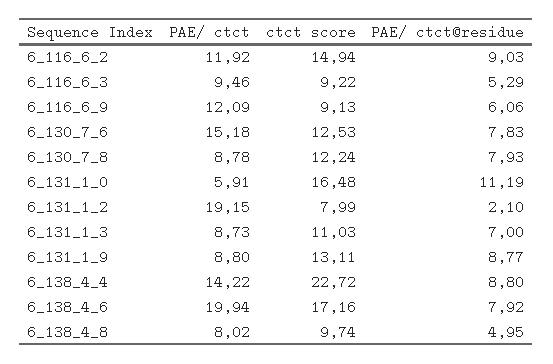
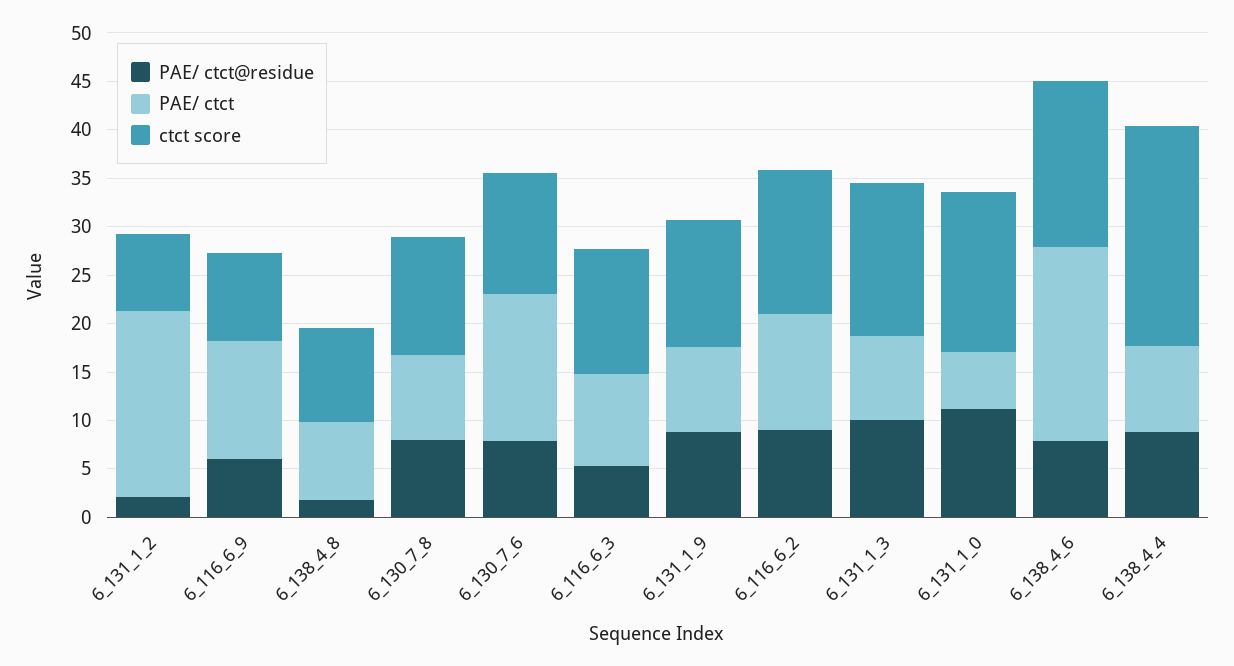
ctct score, 6_116_6_3: 9.22 -> 13
ctct score, 6_131_1_3: 11.03 -> 16
PAE/ ctct@residue, 6_131_1_3: 7 -> 10
PAE/ ctct, 6_138_4_4: 14.22 -> 9
PAE/ ctct@residue, 6_138_4_8: 4.95 -> 2

